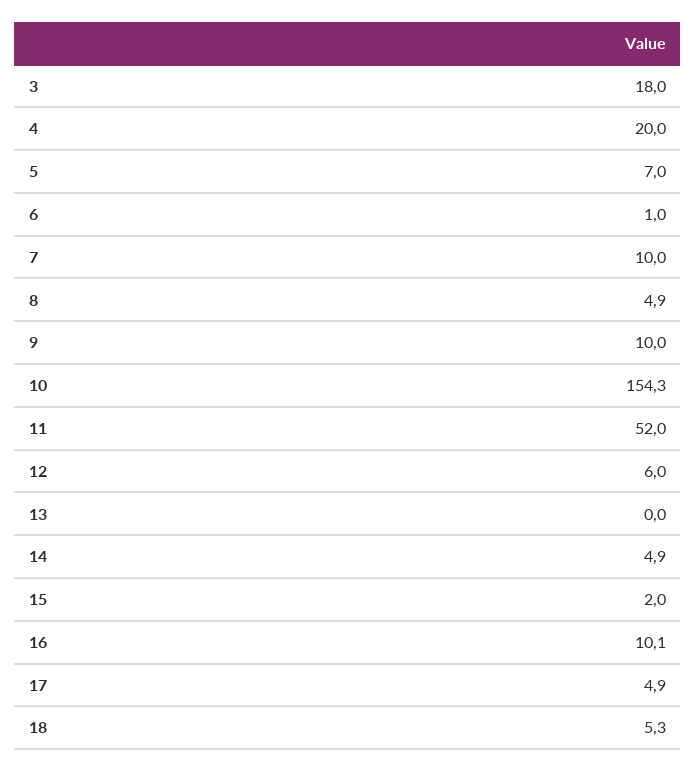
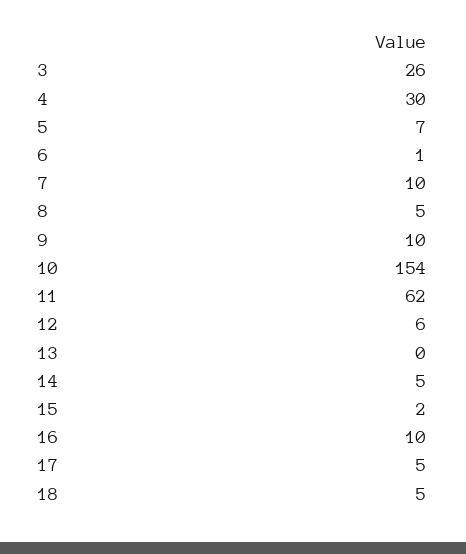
3: 18 -> 26
4: 20 -> 30
11: 52 -> 62

